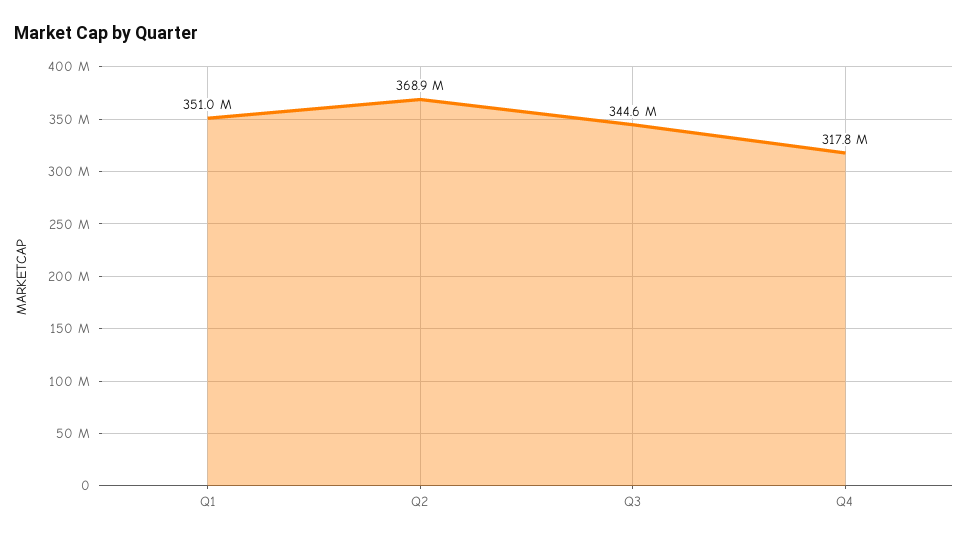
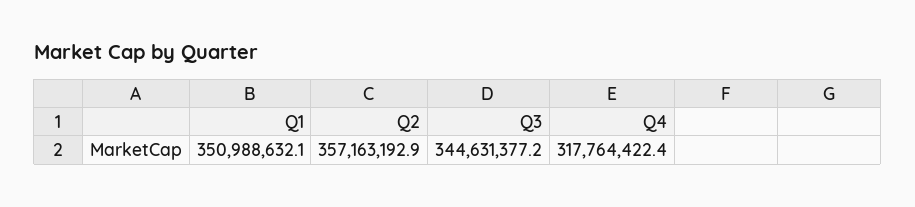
Q2: 368900000 -> 357163192.9

